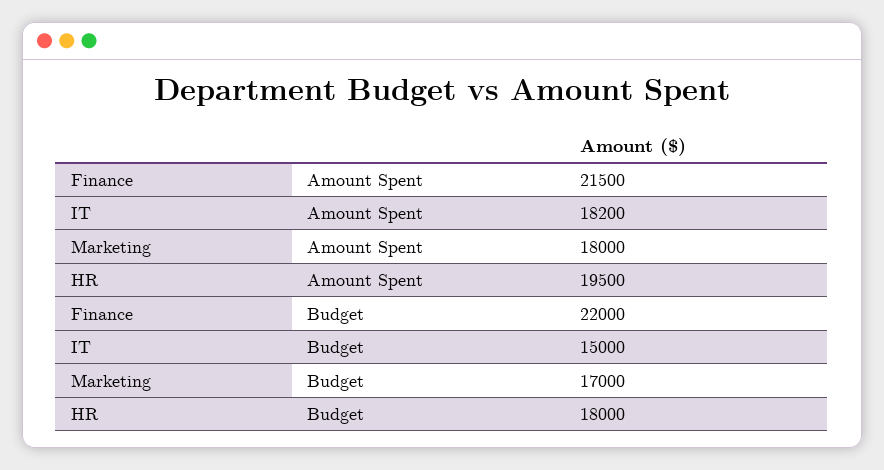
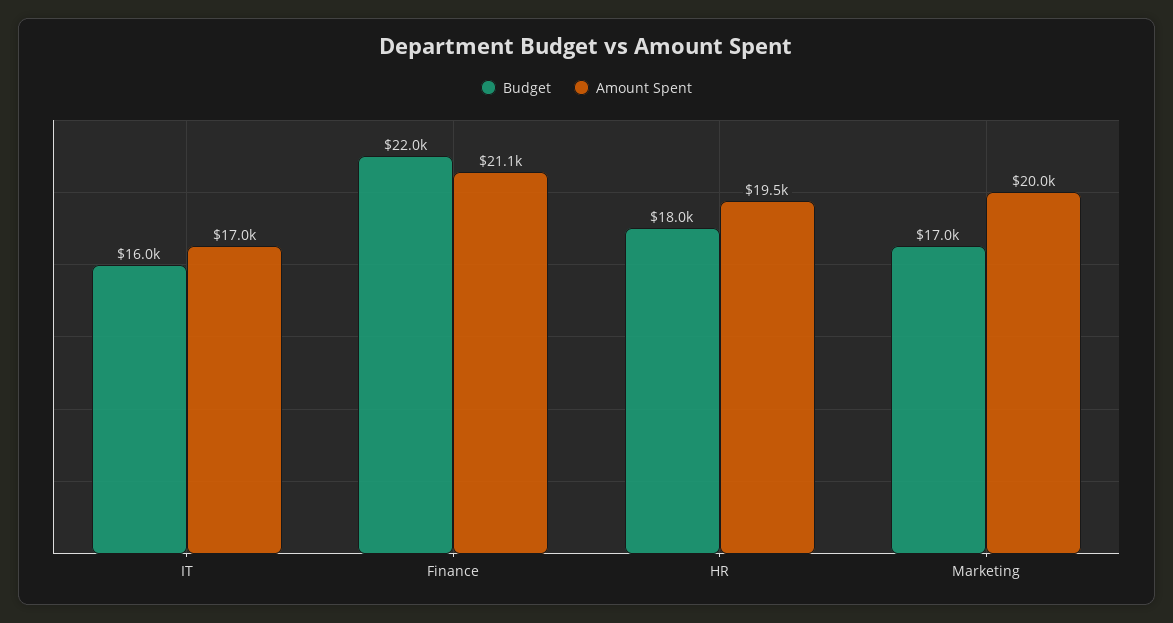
Amount Spent, Finance: 21500 -> 21100
Amount Spent, IT: 18200 -> 17000
Amount Spent, Marketing: 18000 -> 20000
Budget, IT: 15000 -> 16000

